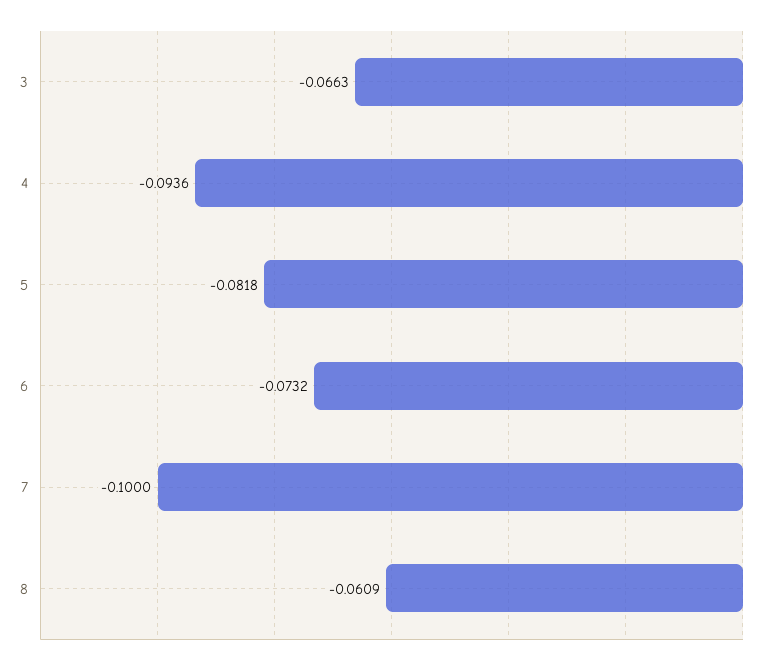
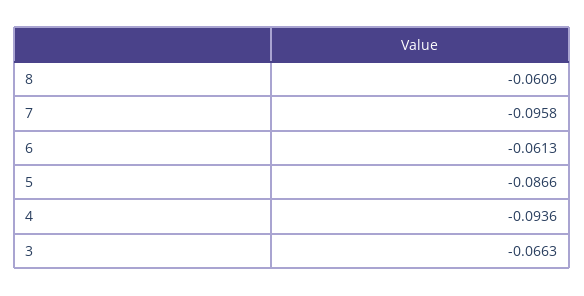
5: -0.0818 -> -0.0866
6: -0.0732 -> -0.0613
7: -0.1 -> -0.0958

